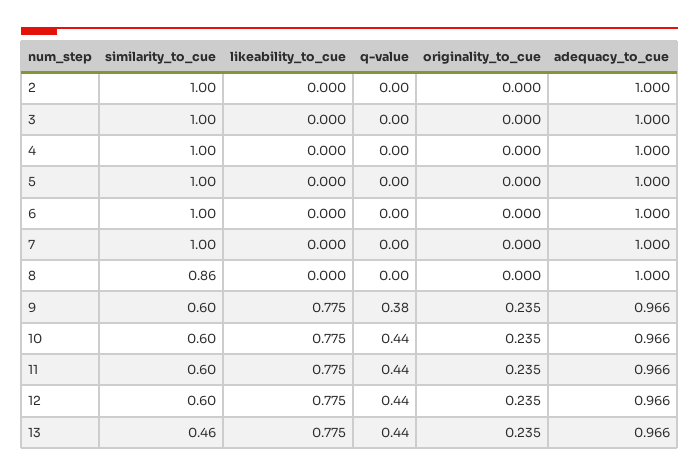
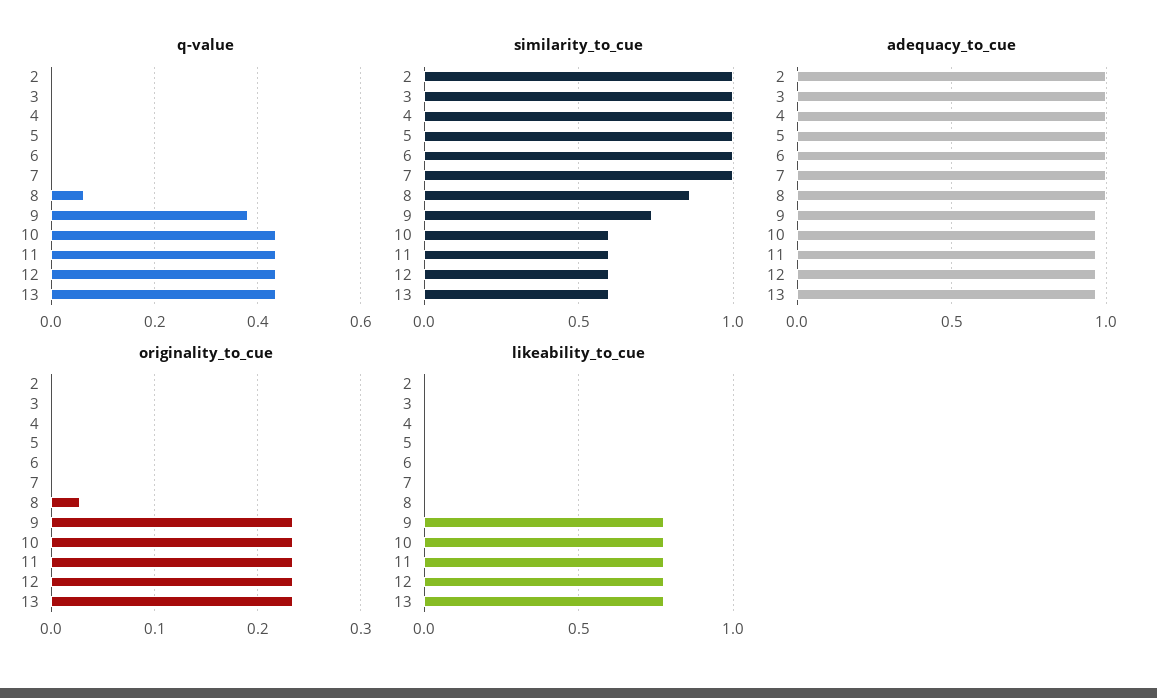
q-value, 8: 0 -> 0.06
originality_to_cue, 8: 0 -> 0.03
similarity_to_cue, 9: 0.6 -> 0.75
similarity_to_cue, 13: 0.46 -> 0.6

